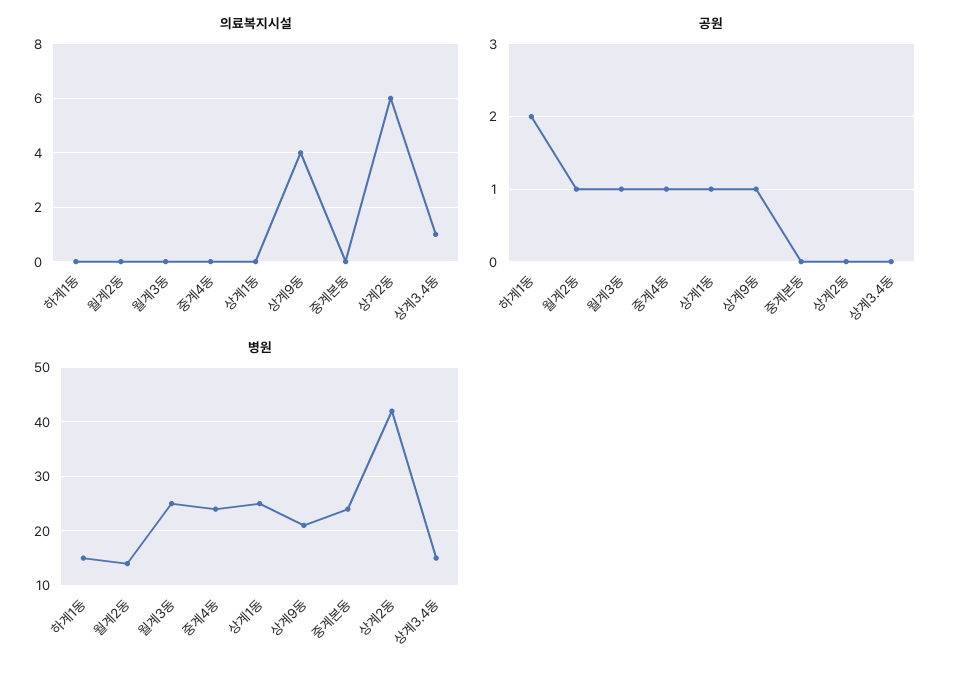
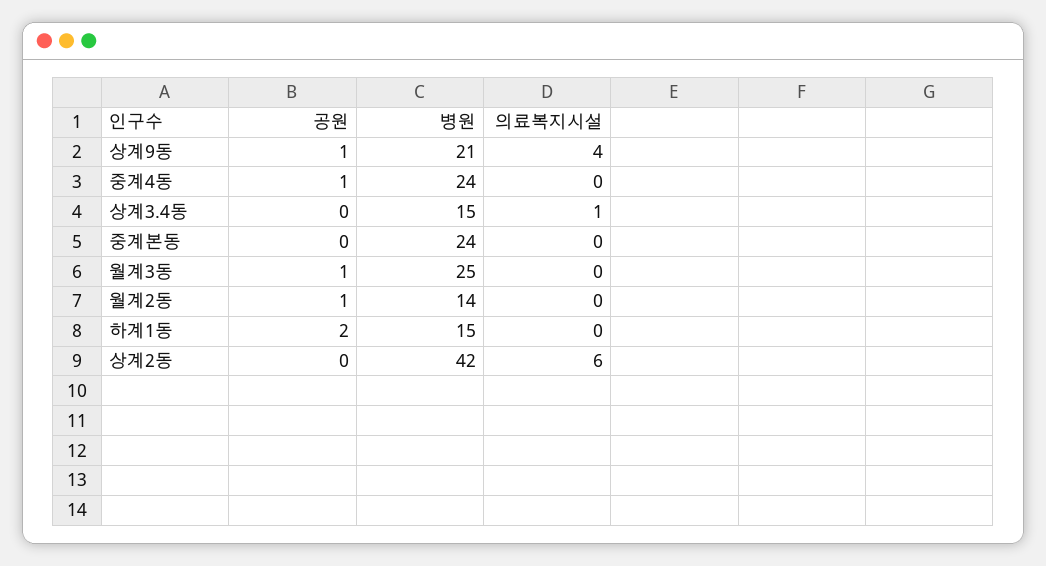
의료복지시설, 상계1동: 0 -> none
공원, 상계1동: 1 -> none
병원, 상계1동: 25 -> none

